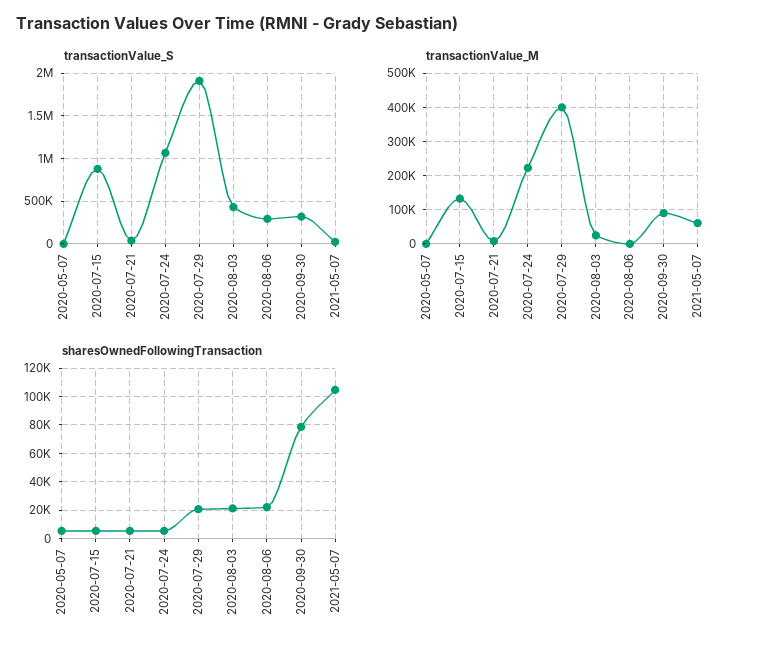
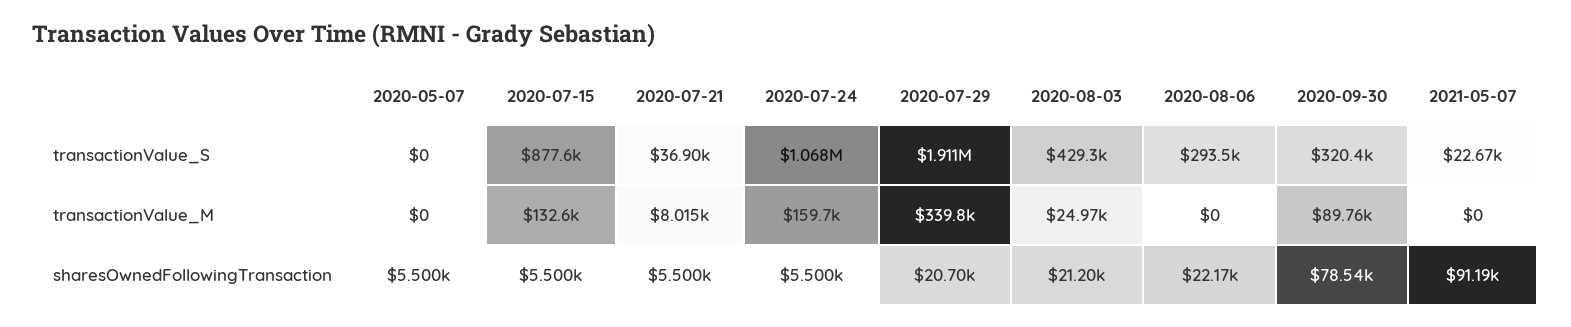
transactionValue_M, 2020-07-24: 220000 -> 159700
transactionValue_M, 2020-07-29: 400000 -> 339800
transactionValue_M, 2021-05-07: 60000 -> 0
sharesOwnedFollowingTransaction, 2021-05-07: 105000 -> 91190

